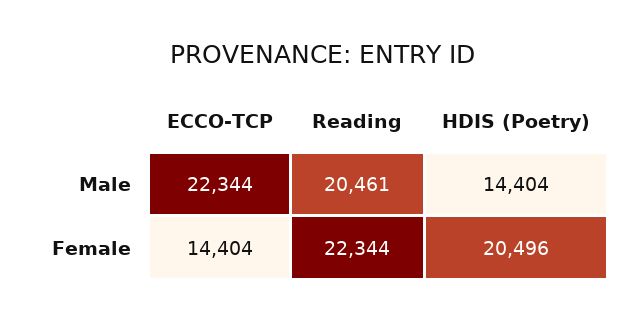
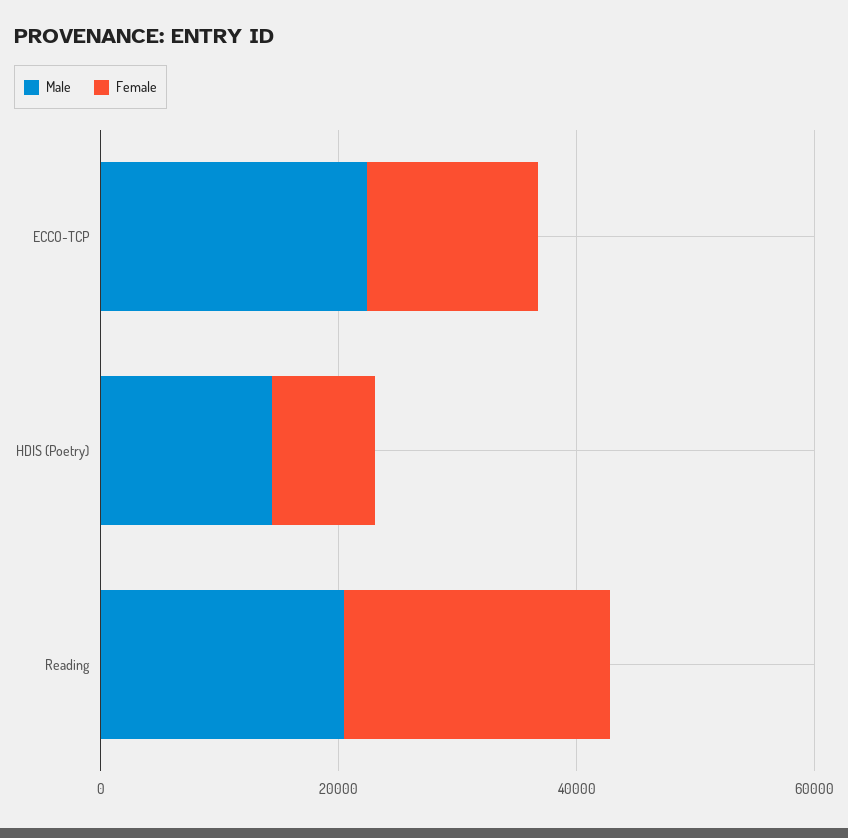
Female, HDIS (Poetry): 20496 -> 10000

